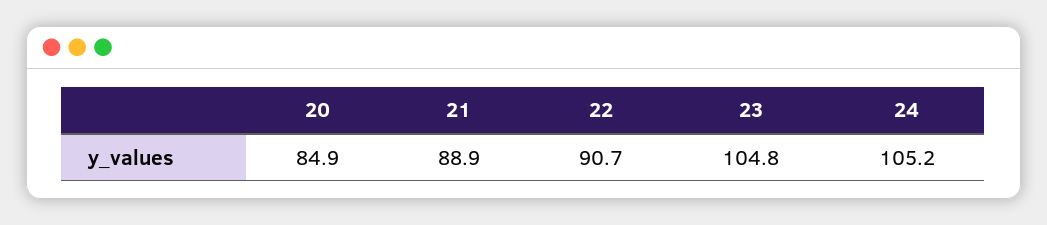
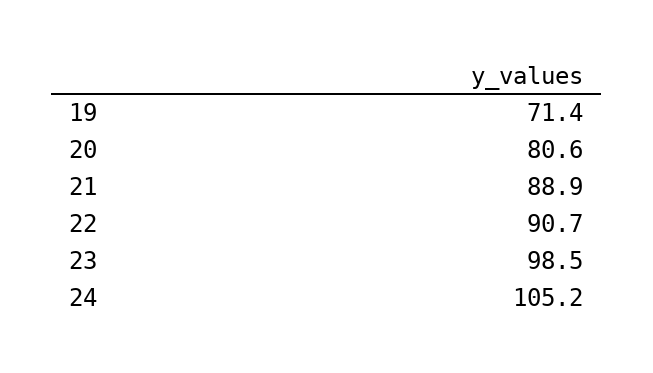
20: 84.9 -> 80.6
23: 104.8 -> 98.5
19: none -> 71.4

